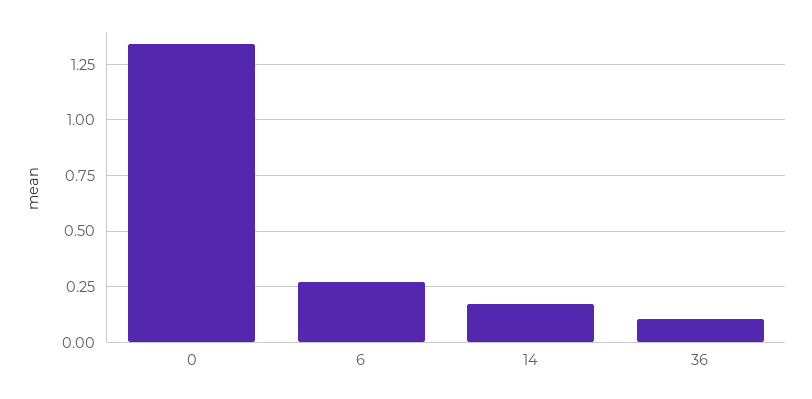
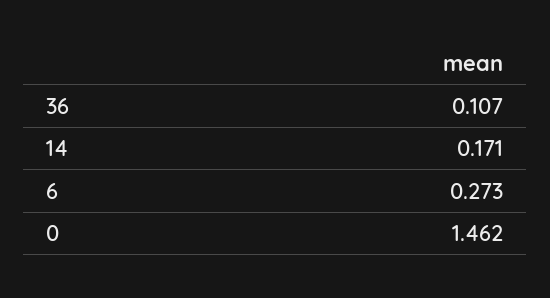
0: 1.35 -> 1.462

